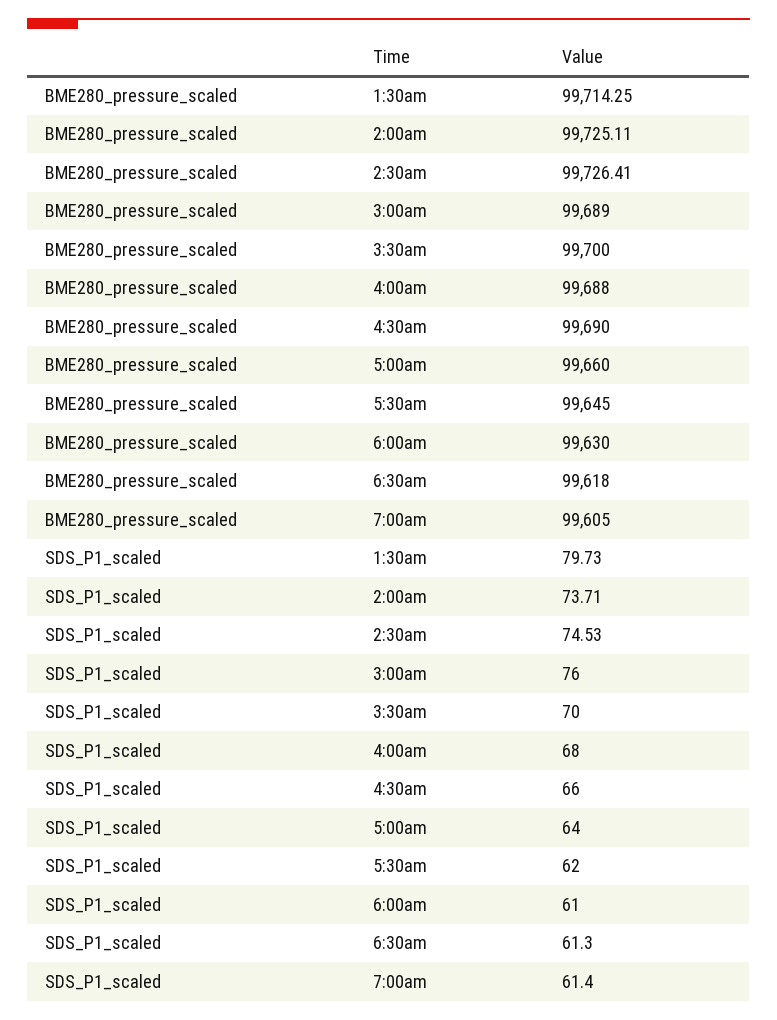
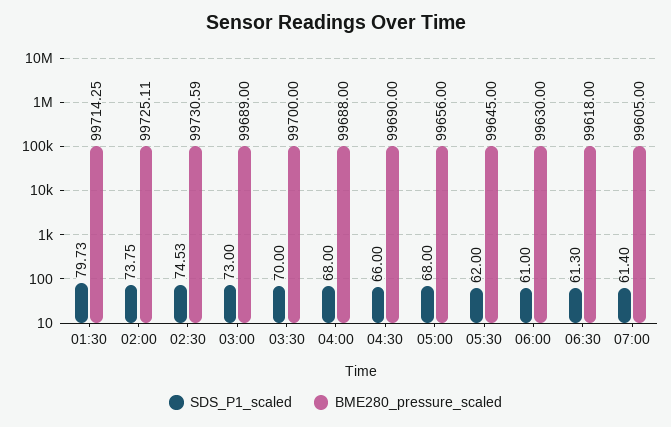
BME280_pressure_scaled, 2:30am: 99726.41 -> 99730.59
BME280_pressure_scaled, 5:00am: 99660 -> 99656
SDS_P1_scaled, 2:00am: 73.71 -> 73.75
SDS_P1_scaled, 3:00am: 76 -> 73
SDS_P1_scaled, 5:00am: 64 -> 68

